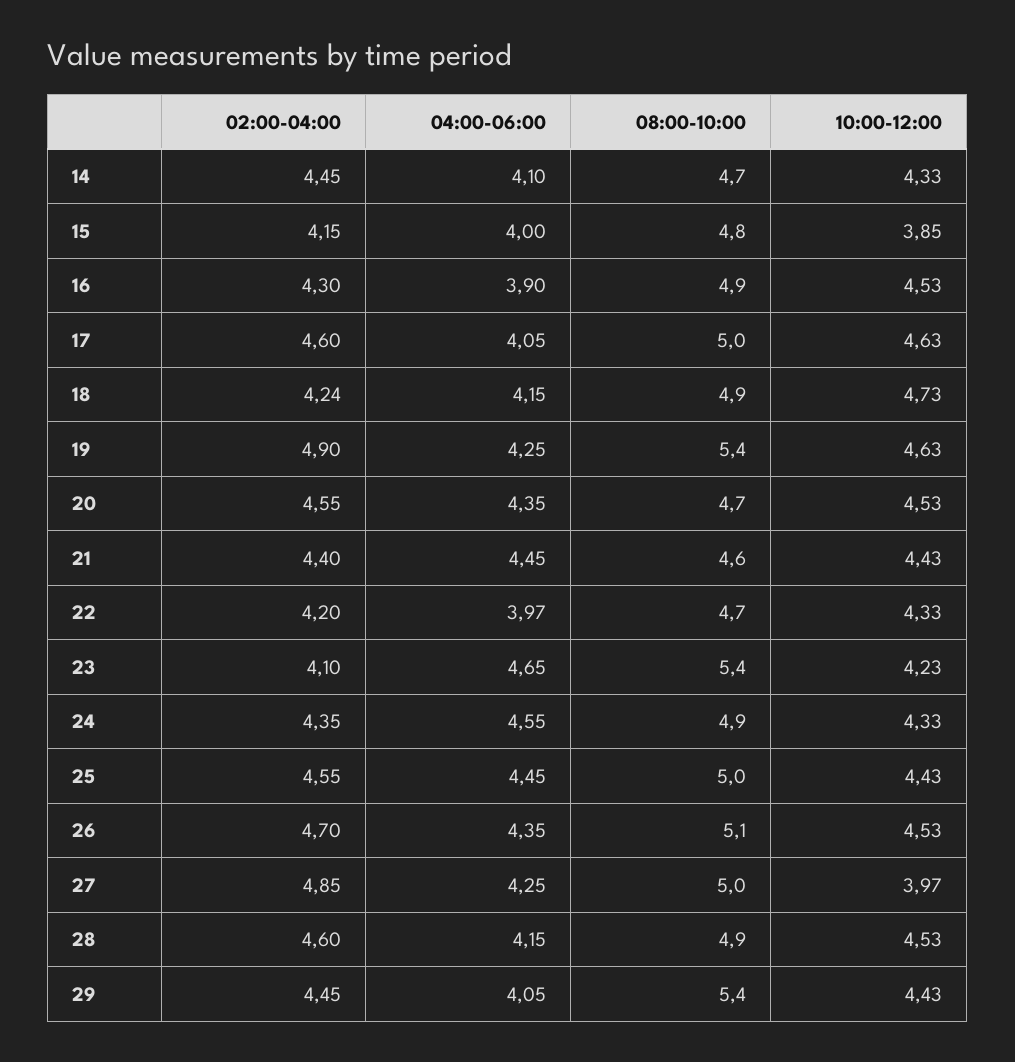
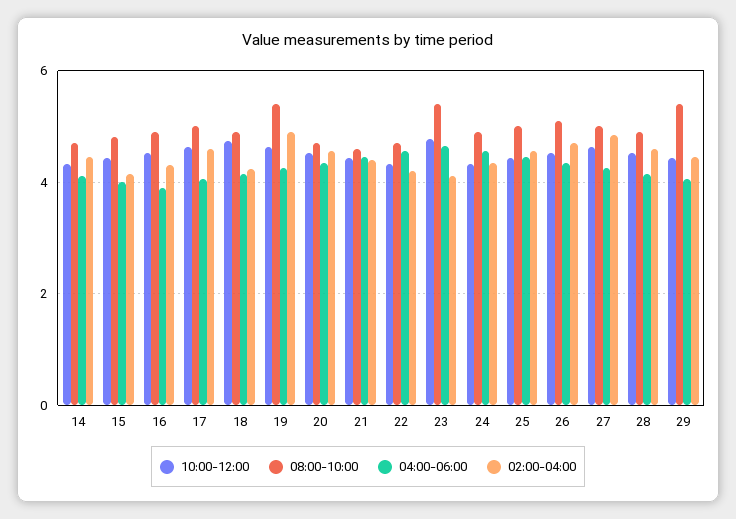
10:00-12:00, 15: 3.85 -> 4.4
04:00-06:00, 22: 3.97 -> 4.6
10:00-12:00, 23: 4.23 -> 4.8
10:00-12:00, 27: 3.97 -> 4.6

